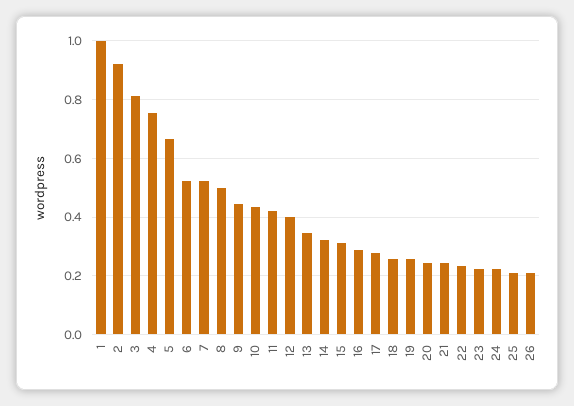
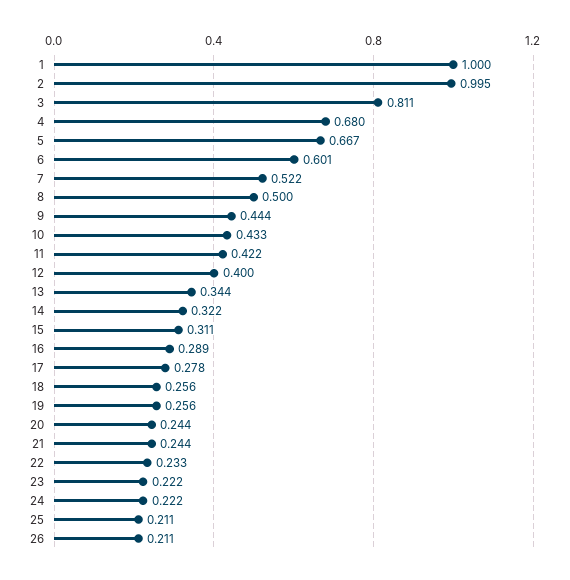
2: 0.925 -> 0.995
4: 0.75 -> 0.68
6: 0.525 -> 0.601

